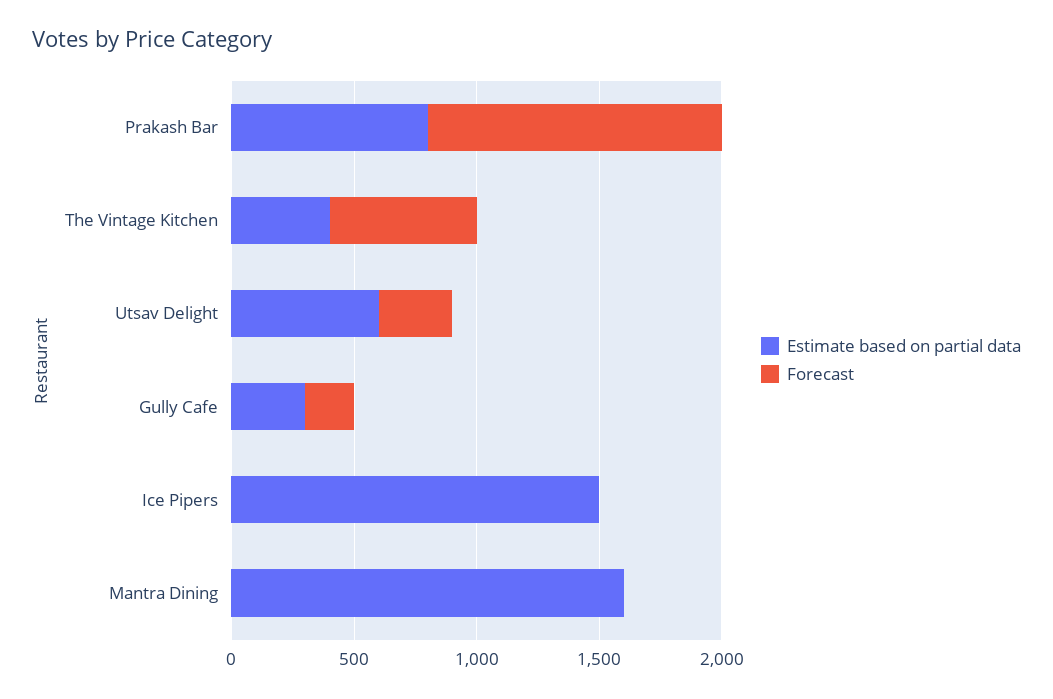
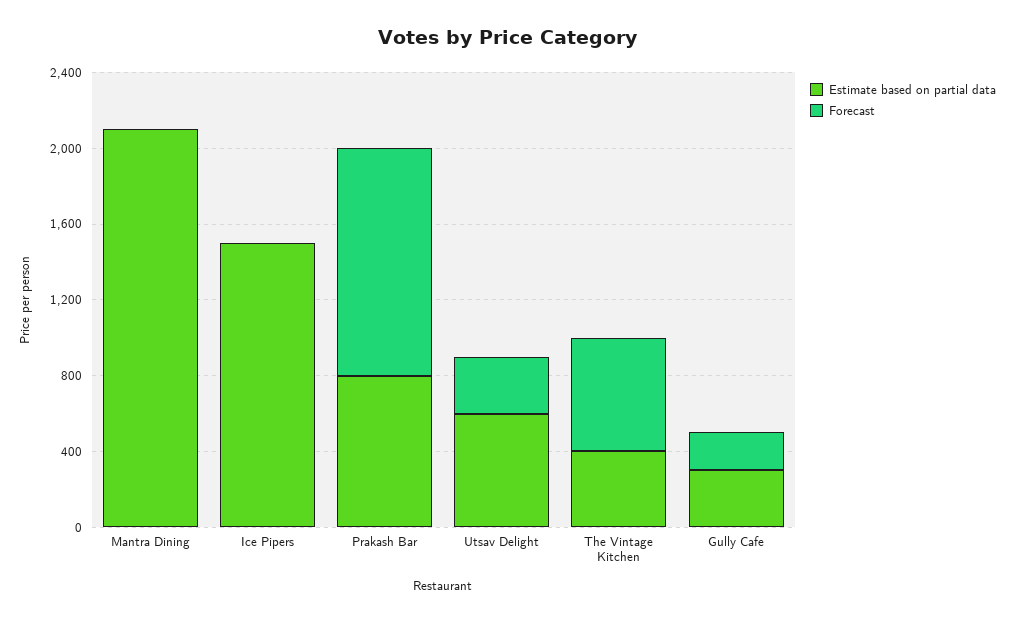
Estimate based on partial data, Mantra Dining: 1600 -> 2100

